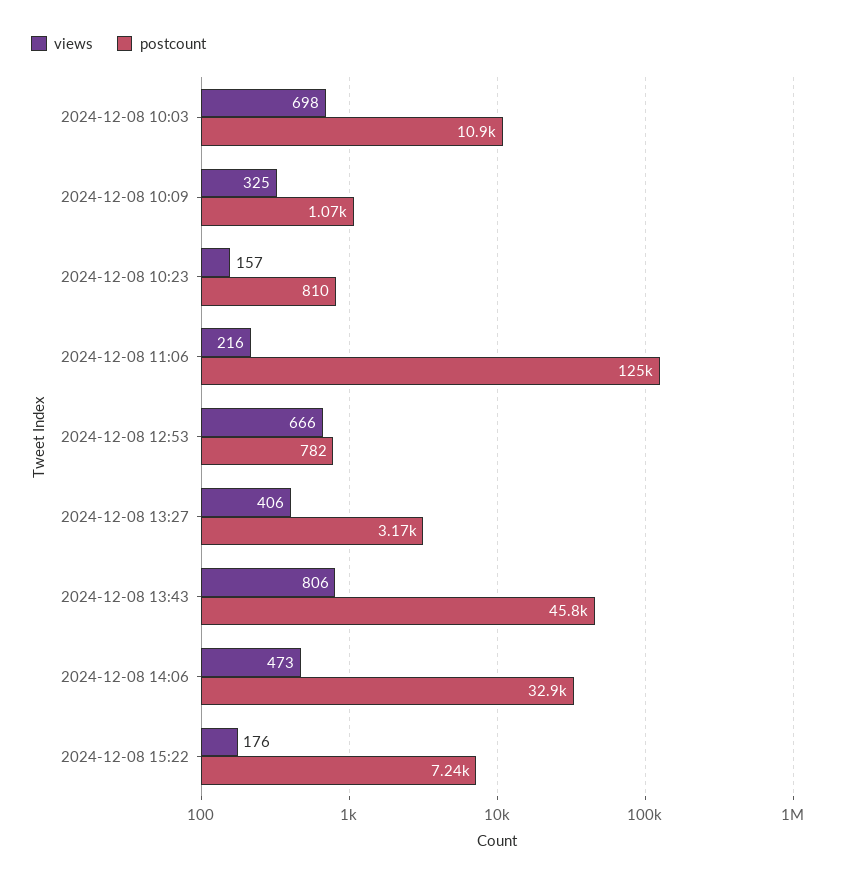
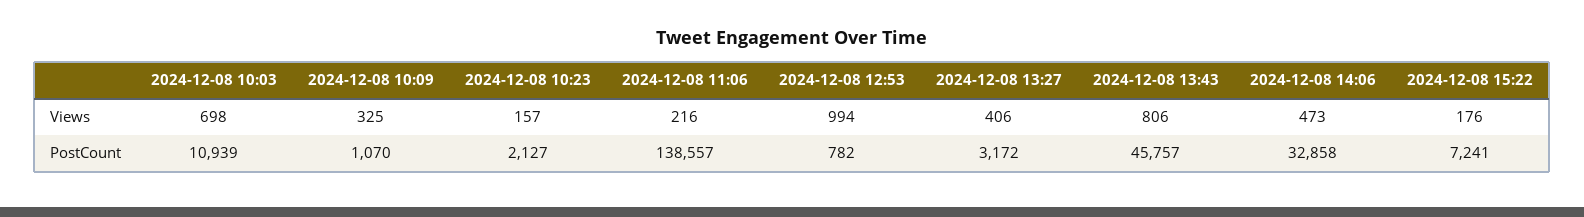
postcount, 2024-12-08 10:23: 810 -> 2127
postcount, 2024-12-08 11:06: 125000 -> 138557
views, 2024-12-08 12:53: 666 -> 994

